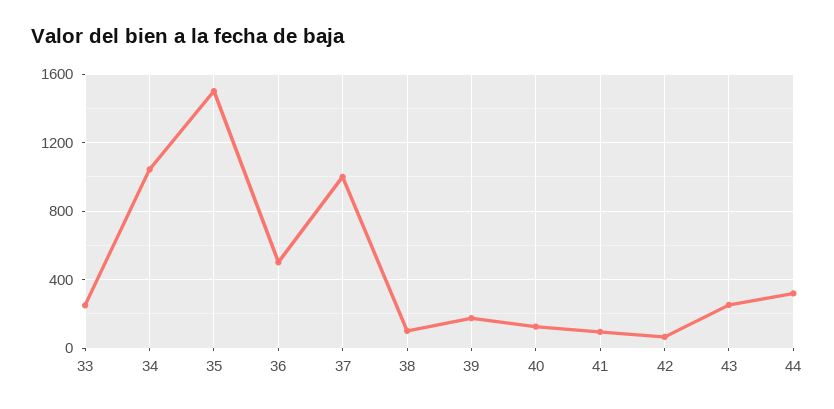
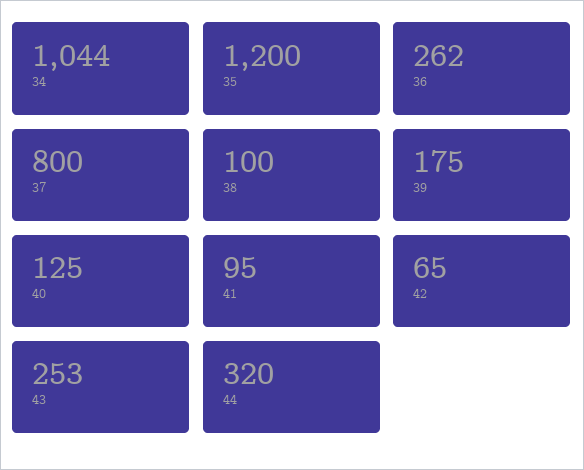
33: 250 -> none
35: 1500 -> 1200
36: 500 -> 262
37: 1000 -> 800

